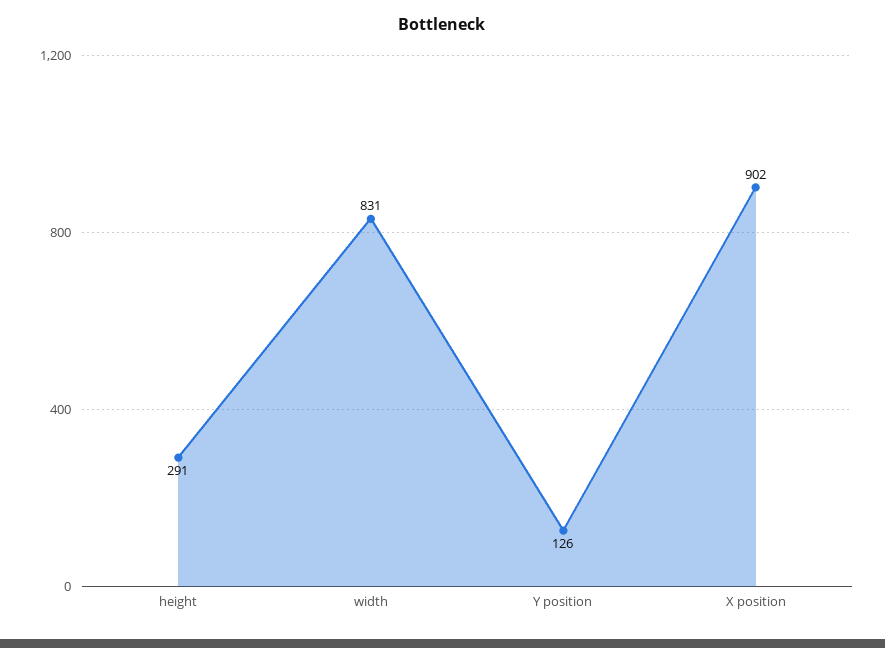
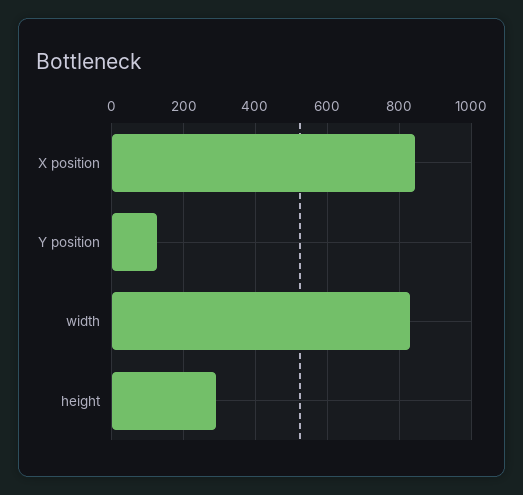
X position: 902 -> 840

